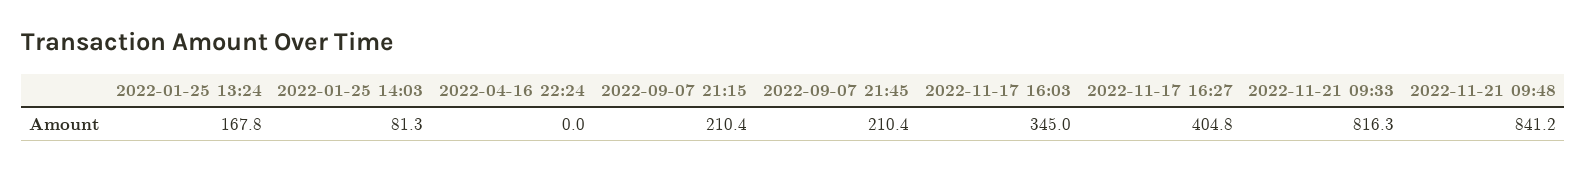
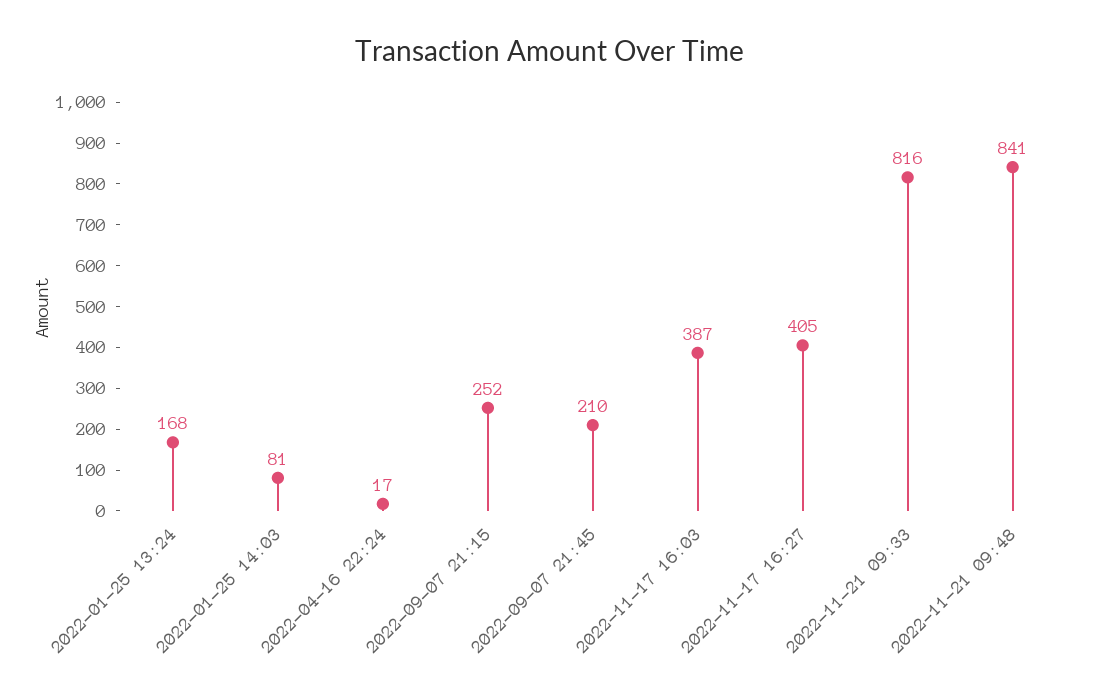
2022-04-16 22:24: 0 -> 17
2022-09-07 21:15: 210.4 -> 252
2022-11-17 16:03: 345 -> 387

